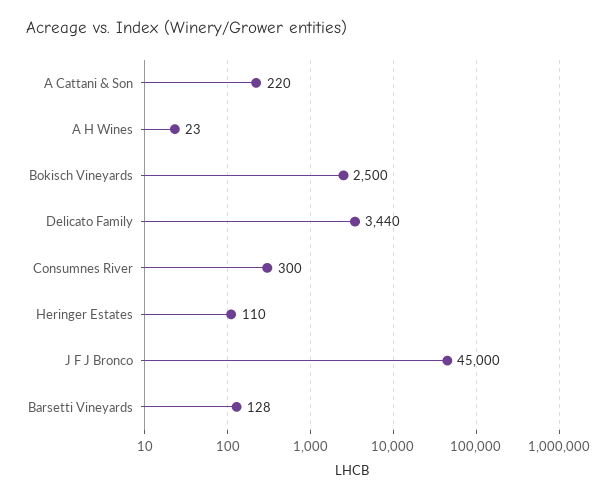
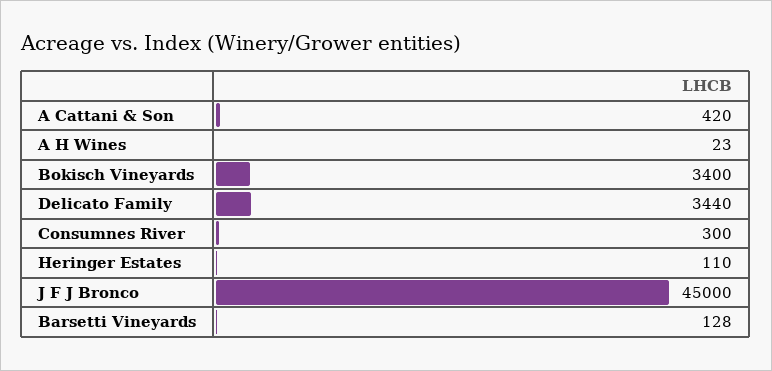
A Cattani & Son: 220 -> 420
Bokisch Vineyards: 2500 -> 3400

